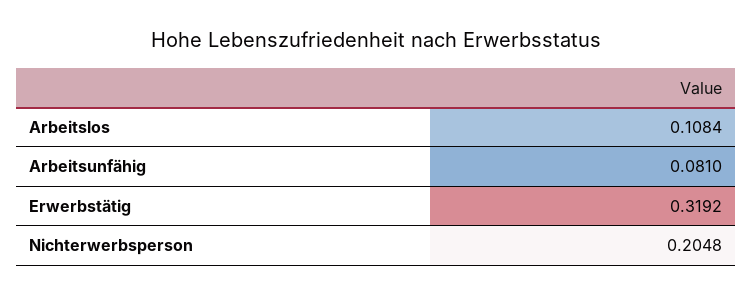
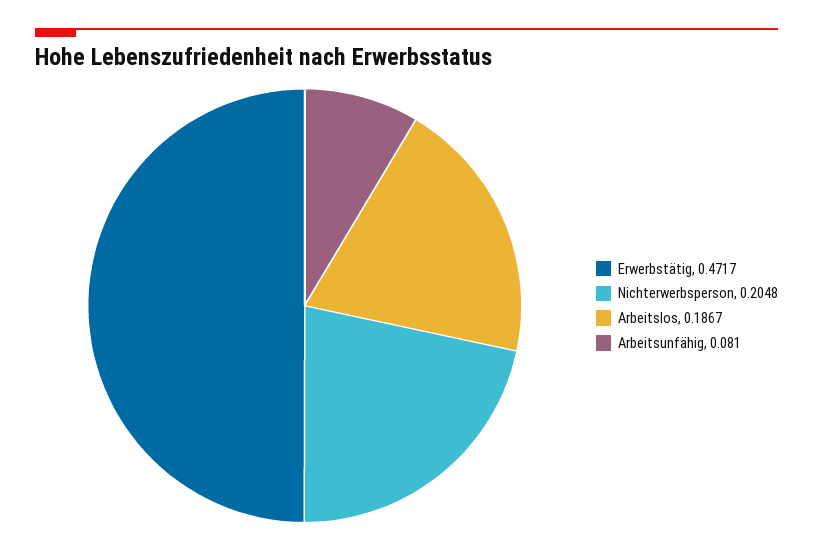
Arbeitslos: 0.1084 -> 0.1867
Erwerbstätig: 0.3192 -> 0.4717

